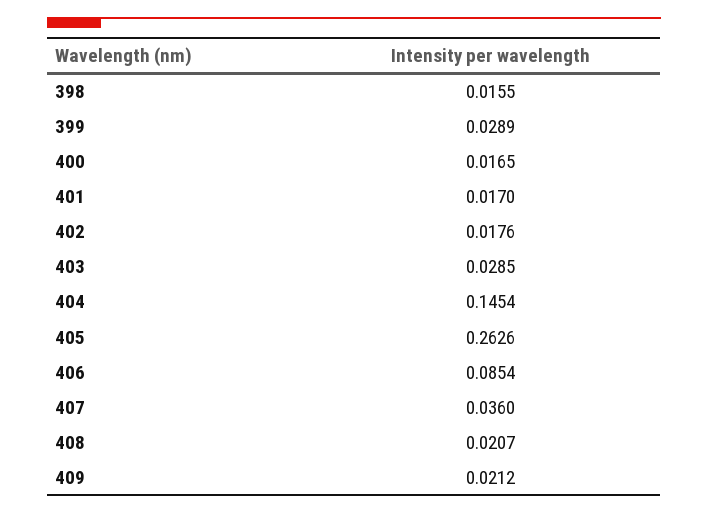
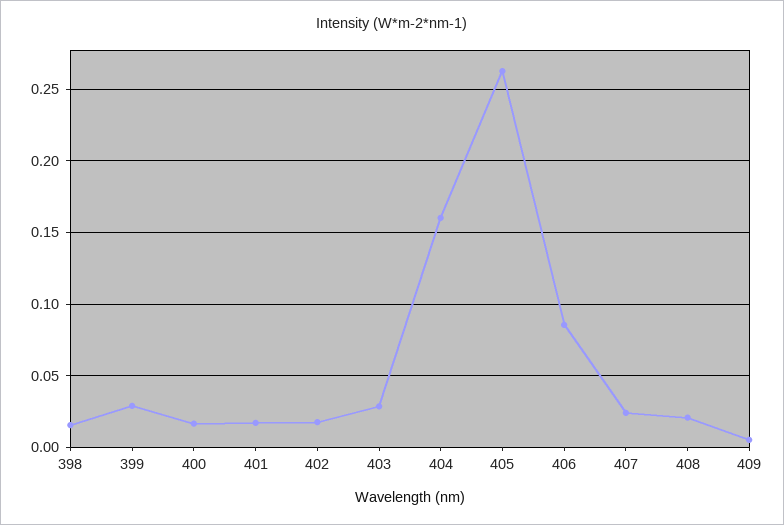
404: 0.1454 -> 0.16
407: 0.036 -> 0.025
409: 0.0212 -> 0.005

